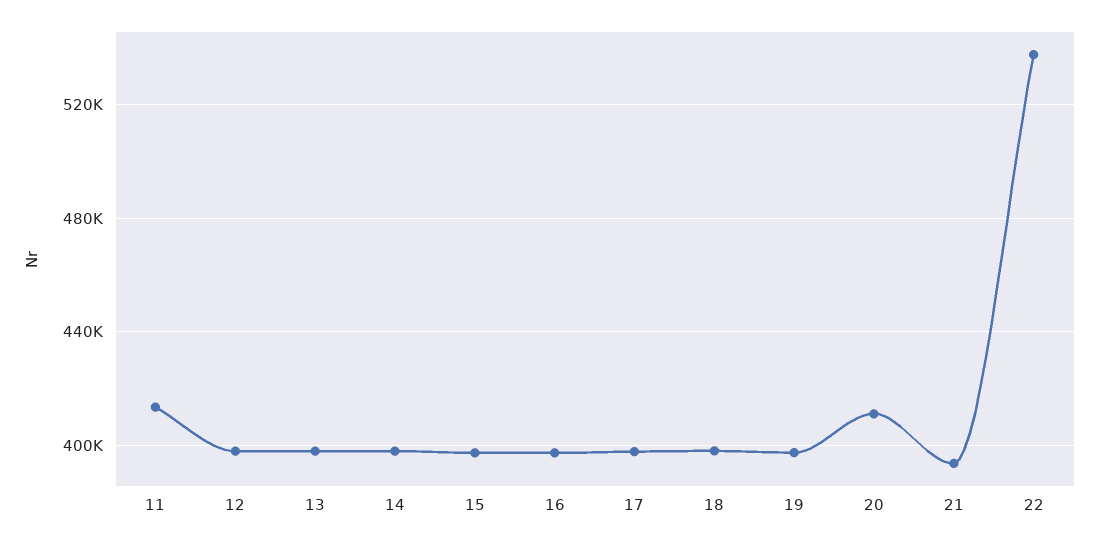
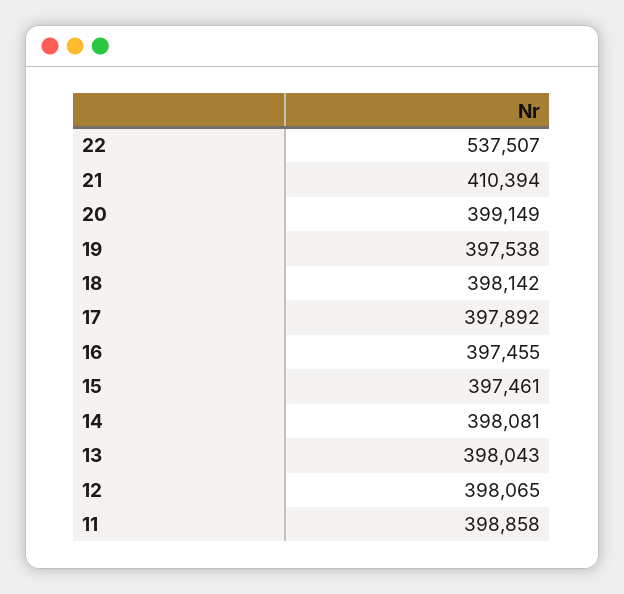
11: 415000 -> 398858
20: 410000 -> 399149
21: 395000 -> 410394

